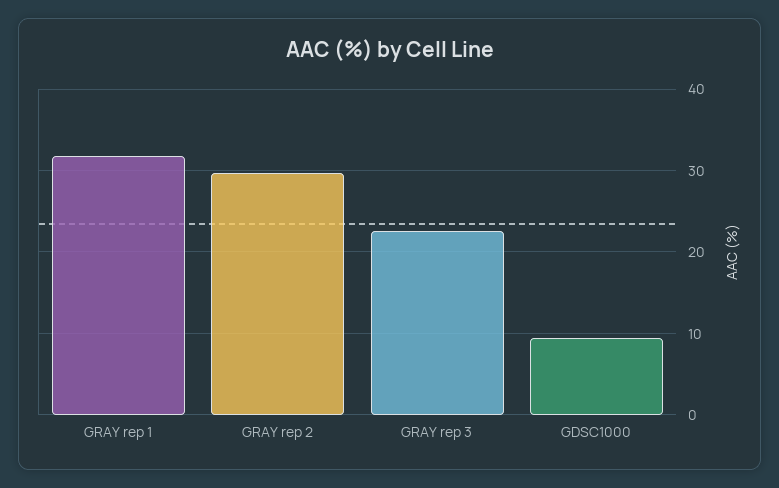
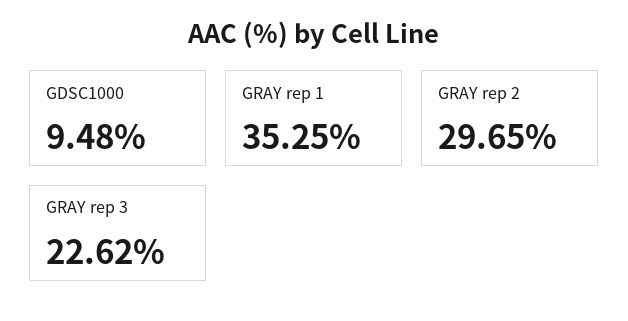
GRAY rep 1: 32 -> 35.25

